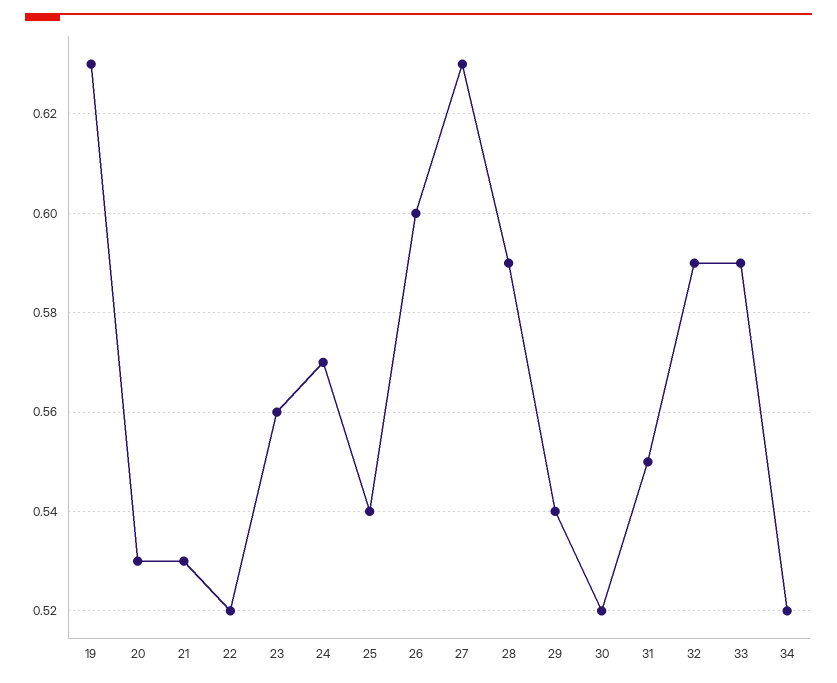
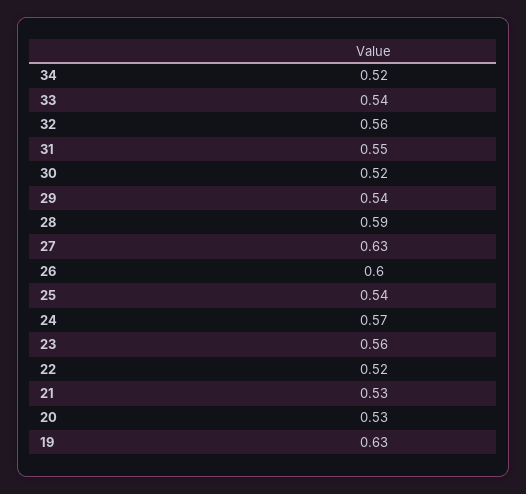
32: 0.59 -> 0.56
33: 0.59 -> 0.54

